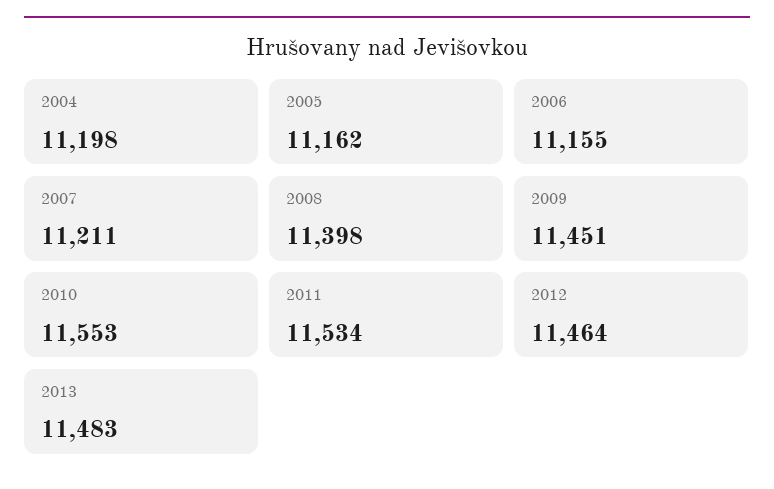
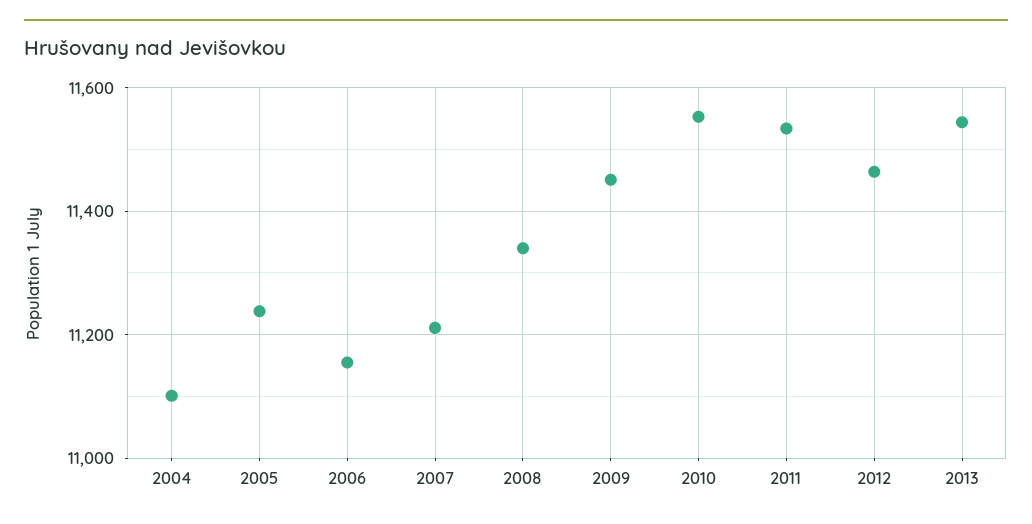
2004: 11198 -> 11100
2005: 11162 -> 11240
2008: 11398 -> 11340
2013: 11483 -> 11540

